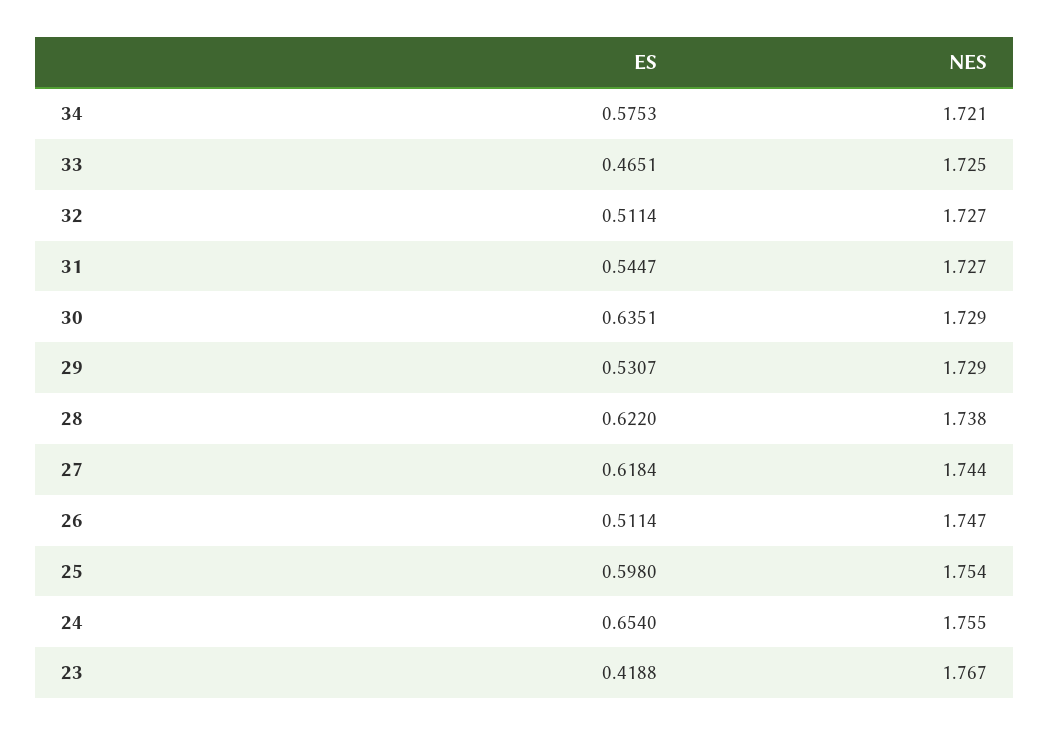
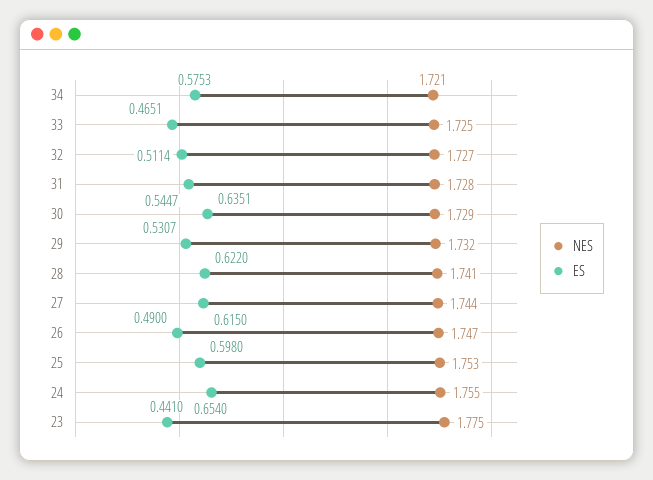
NES, 31: 1.727 -> 1.728
NES, 29: 1.729 -> 1.732
NES, 28: 1.738 -> 1.741
ES, 27: 0.6184 -> 0.615
ES, 26: 0.5114 -> 0.49
NES, 25: 1.754 -> 1.753
ES, 23: 0.4188 -> 0.441
NES, 23: 1.767 -> 1.775

